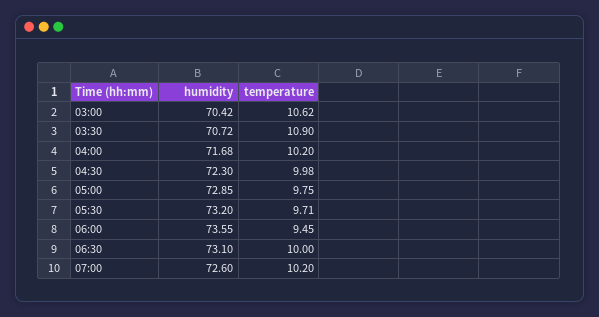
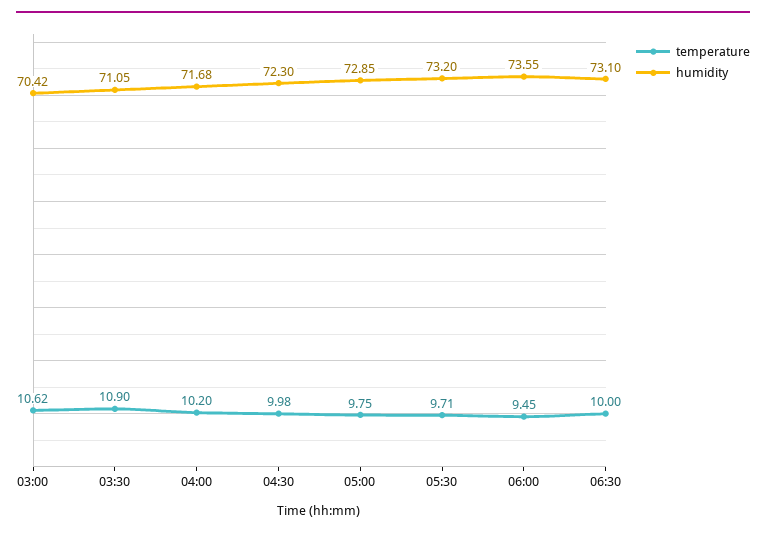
humidity, 03:30: 70.72 -> 71.05
humidity, 07:00: 72.6 -> none
temperature, 07:00: 10.2 -> none

